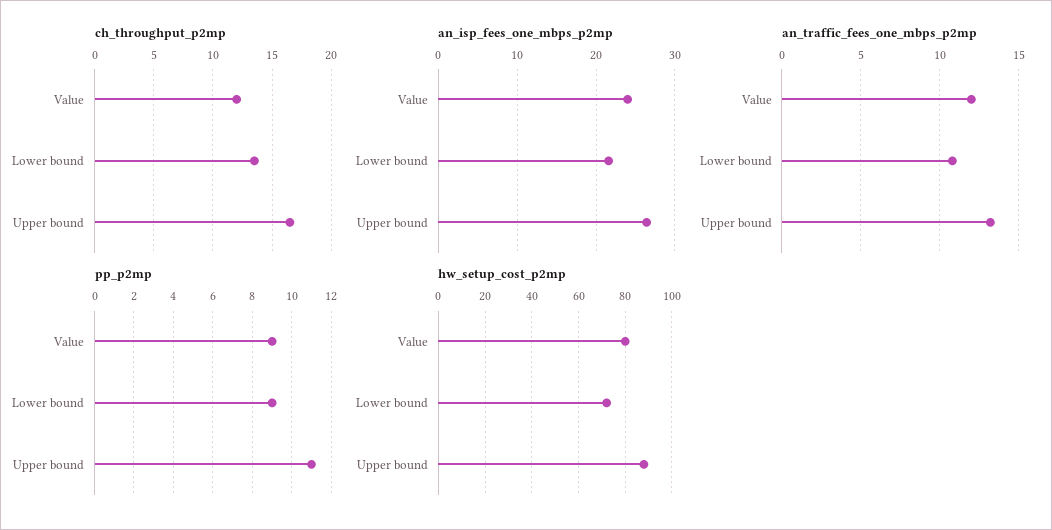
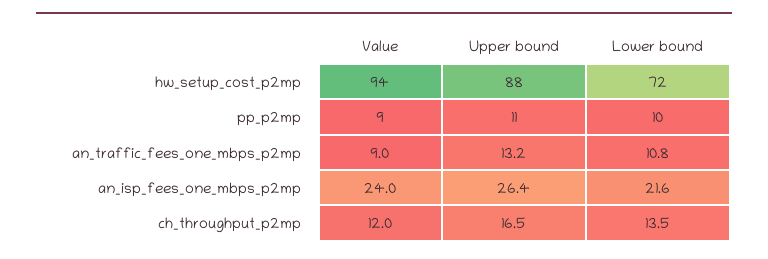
an_traffic_fees_one_mbps_p2mp, Value: 12 -> 9
pp_p2mp, Lower bound: 9 -> 10
hw_setup_cost_p2mp, Value: 80 -> 94

